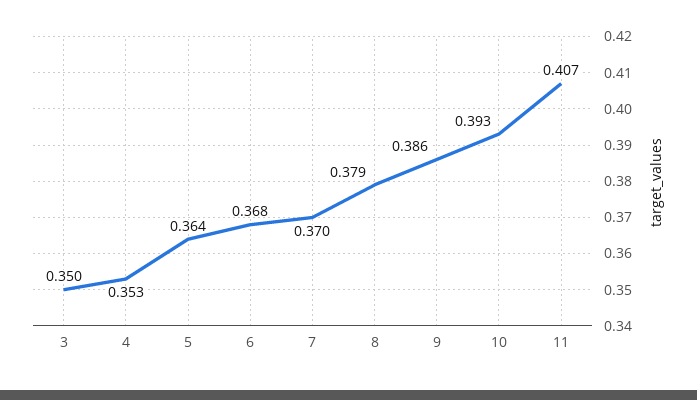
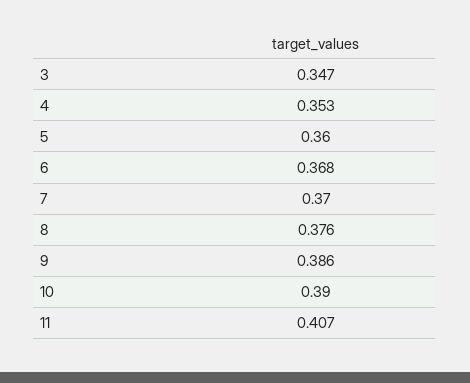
3: 0.35 -> 0.347
5: 0.364 -> 0.36
8: 0.379 -> 0.376
10: 0.393 -> 0.39

